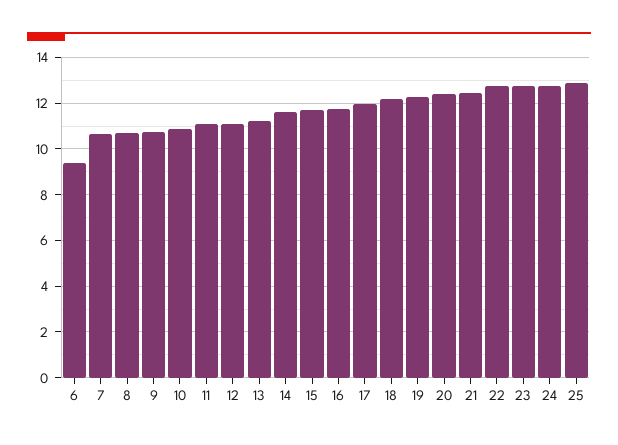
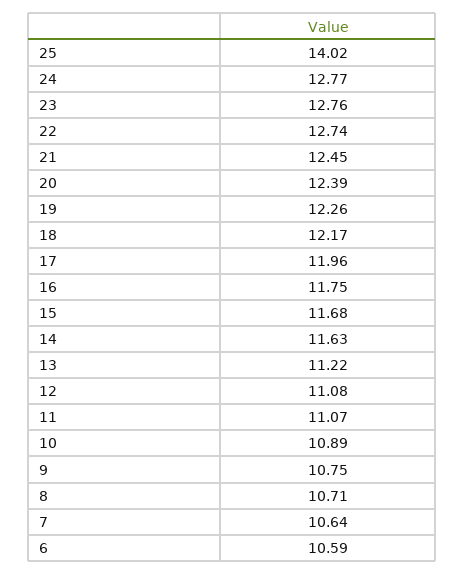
6: 9.5 -> 10.59
25: 13 -> 14.02

